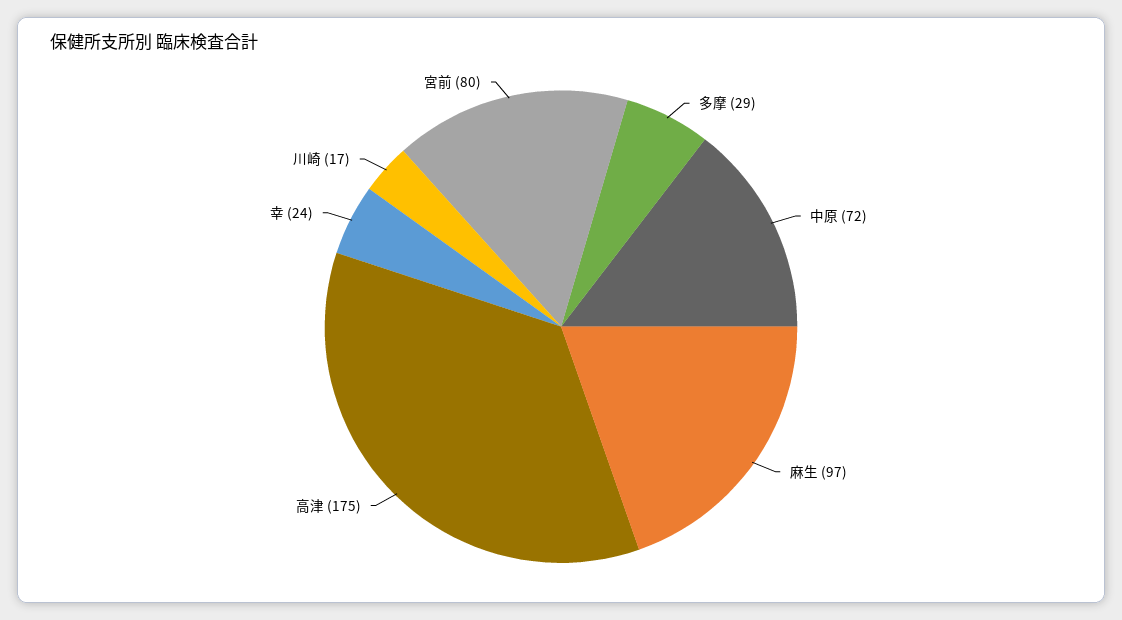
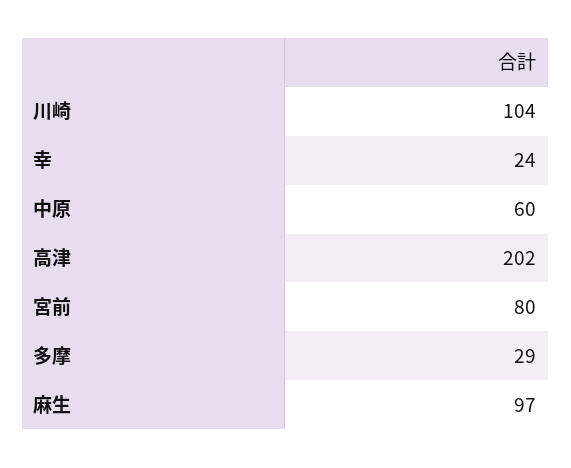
中原: 72 -> 60
高津: 175 -> 202
川崎: 17 -> 104

